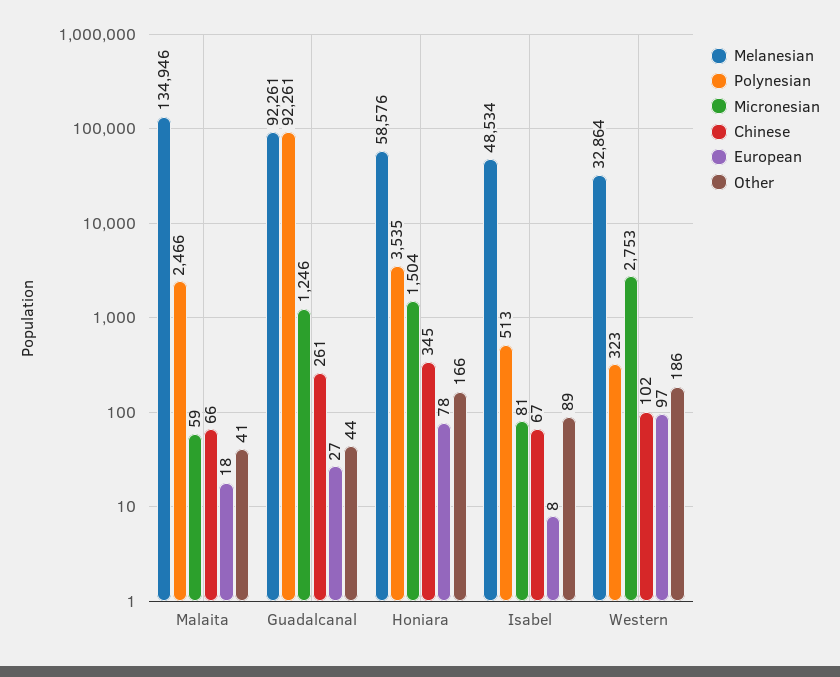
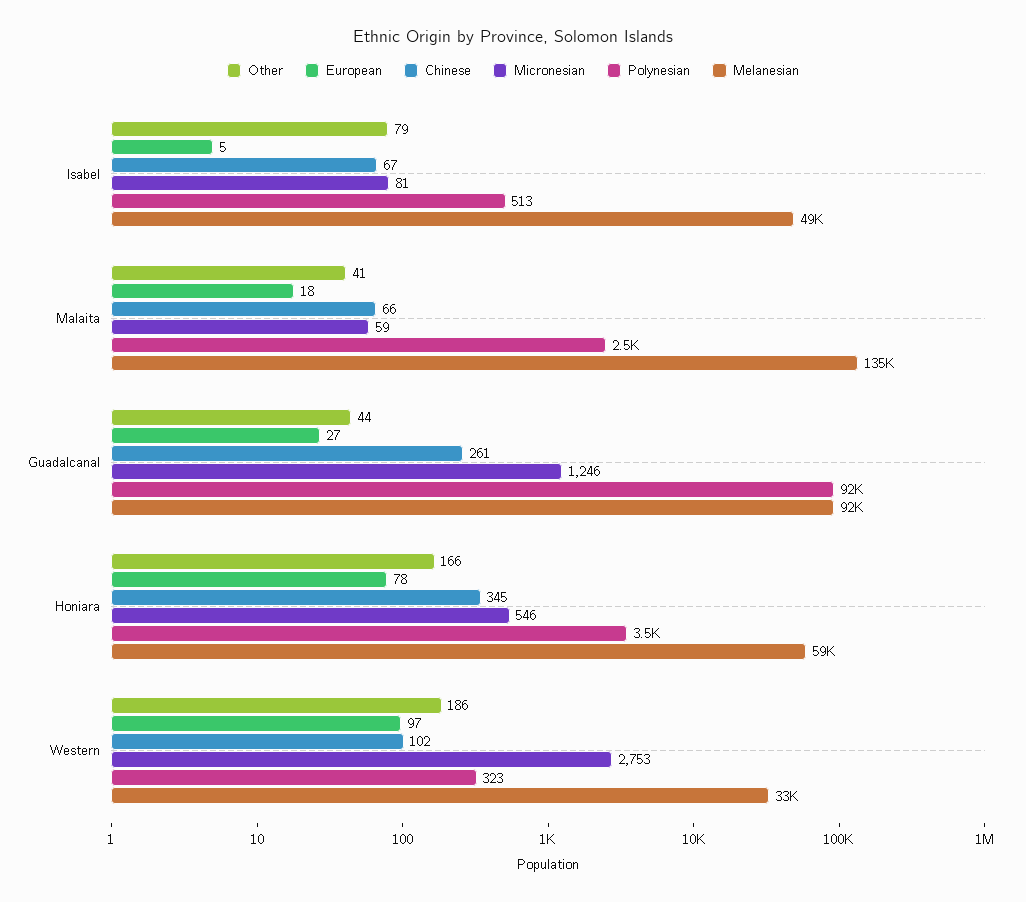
Micronesian, Honiara: 1504 -> 546
European, Isabel: 8 -> 5
Other, Isabel: 89 -> 79

